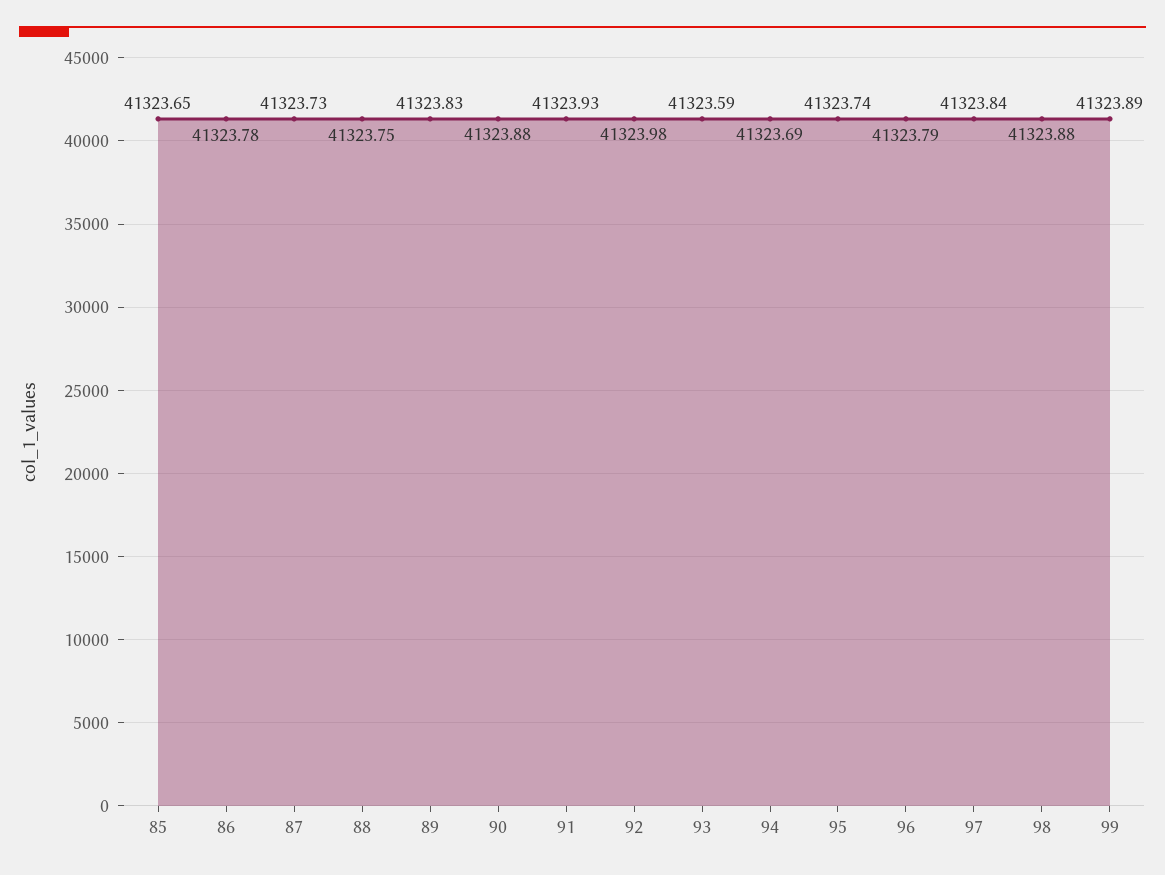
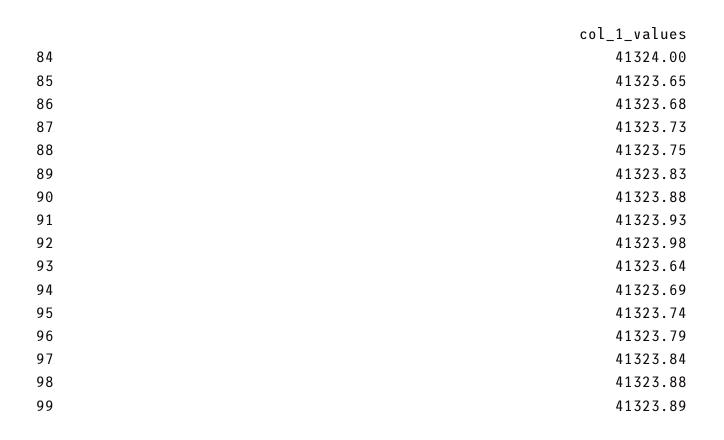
86: 41323.78 -> 41323.68
93: 41323.59 -> 41323.64
84: none -> 41324

